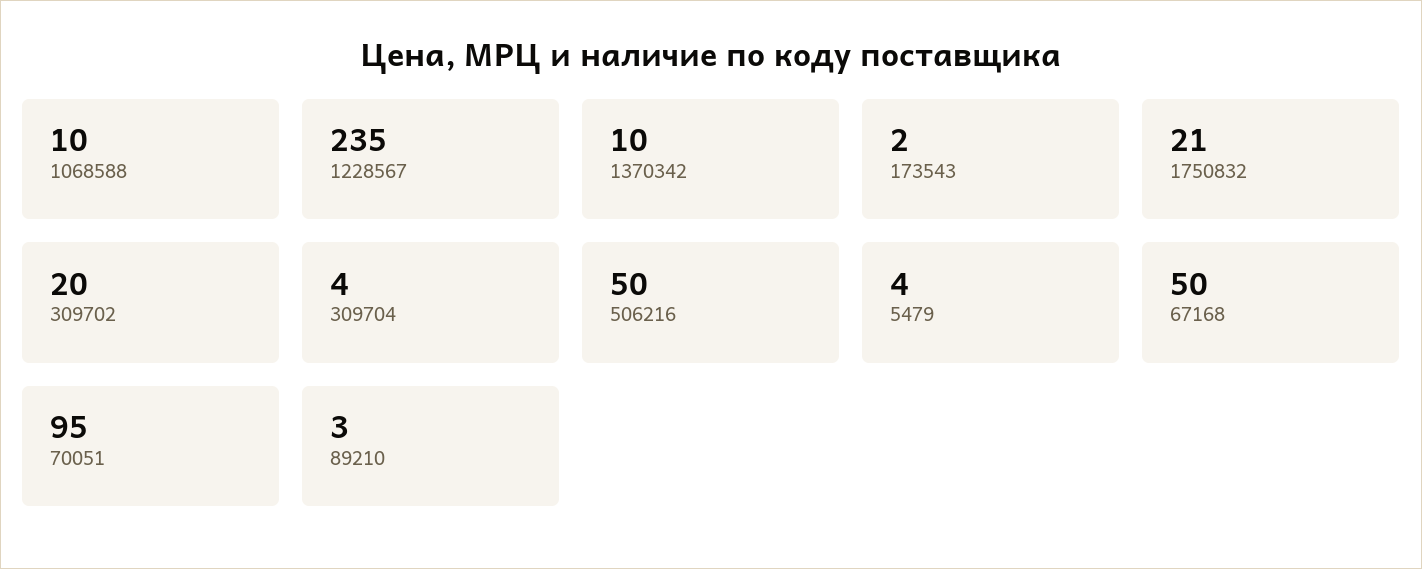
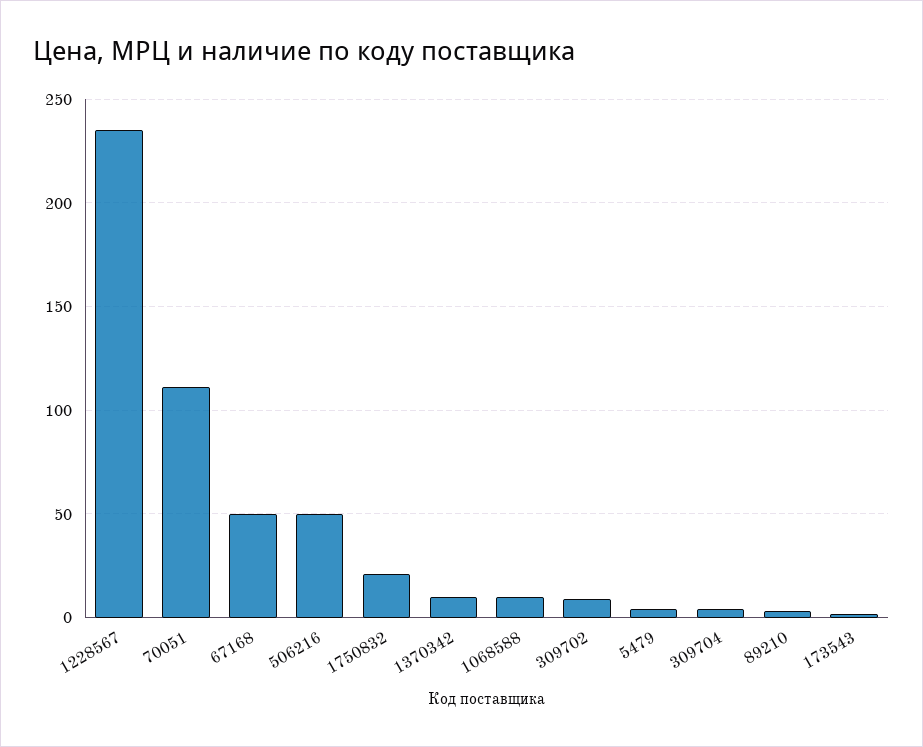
309702: 20 -> 10
70051: 95 -> 110

